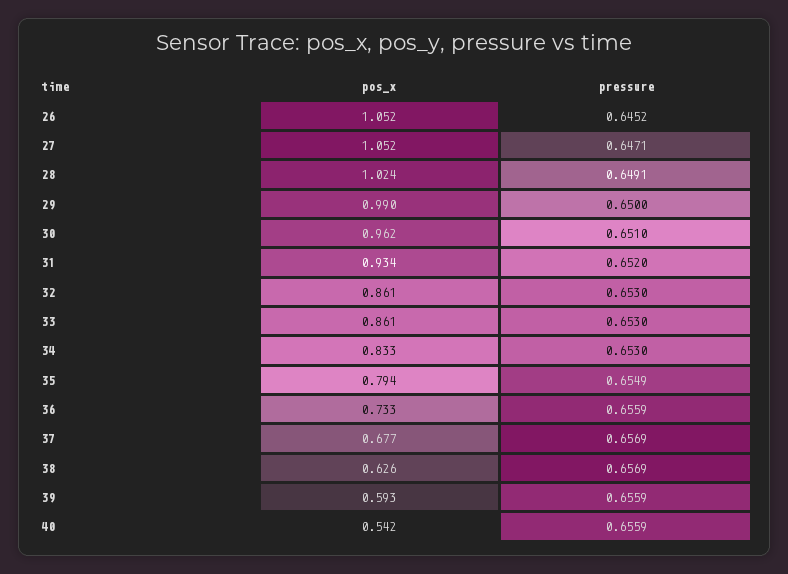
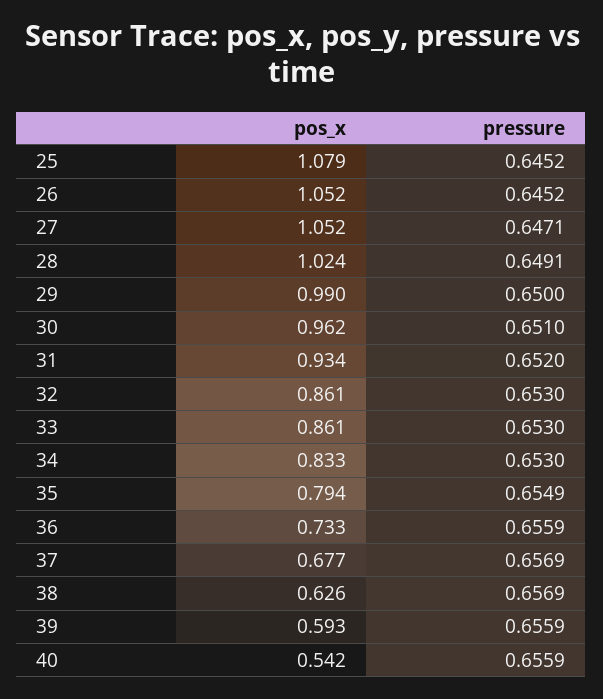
pos_x, 25: none -> 1.079
pressure, 25: none -> 0.6452

